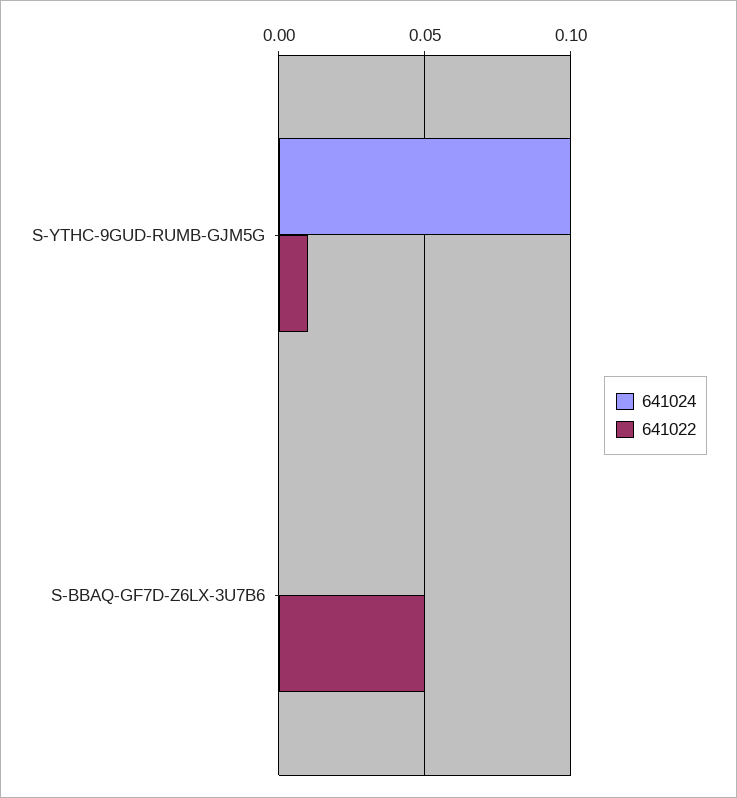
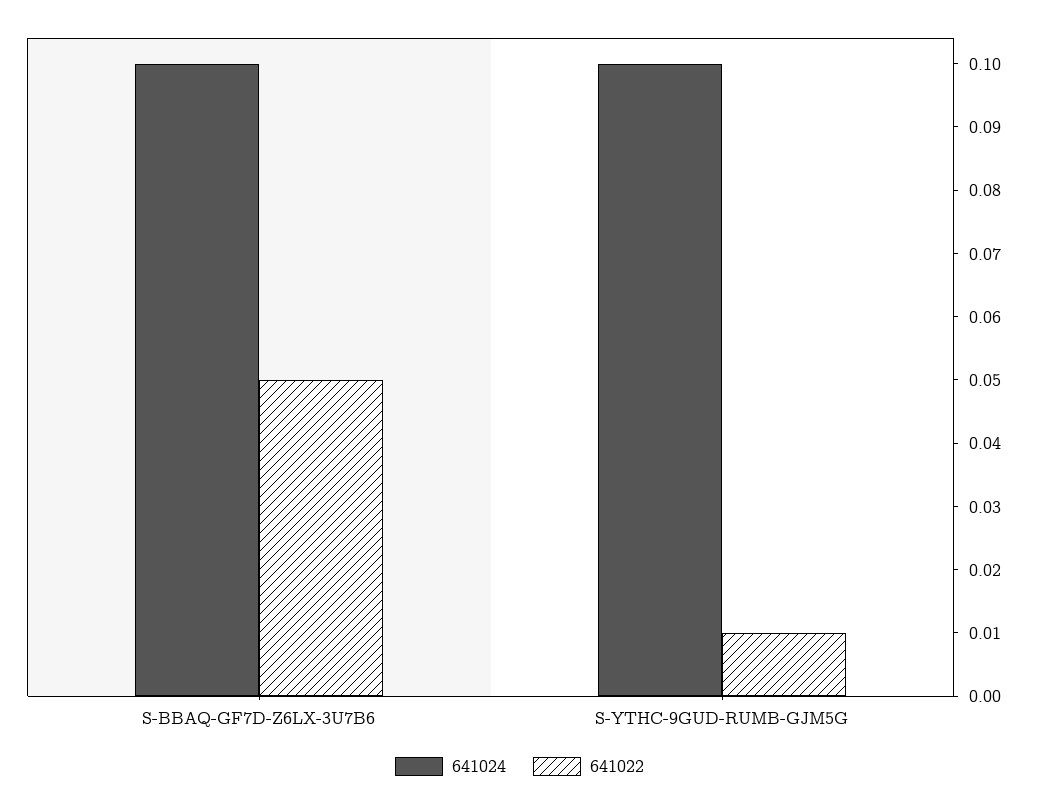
641024, S-BBAQ-GF7D-Z6LX-3U7B6: 0 -> 0.1

